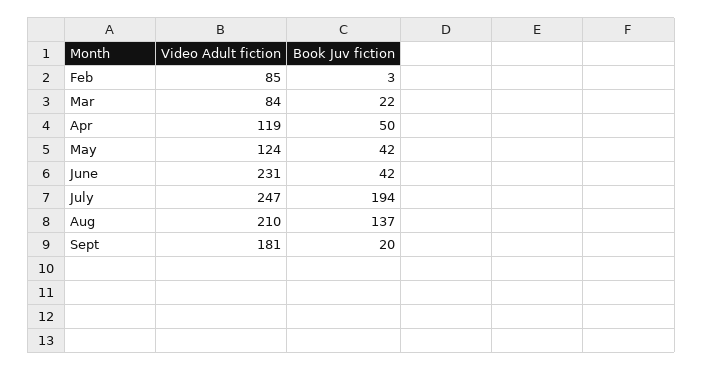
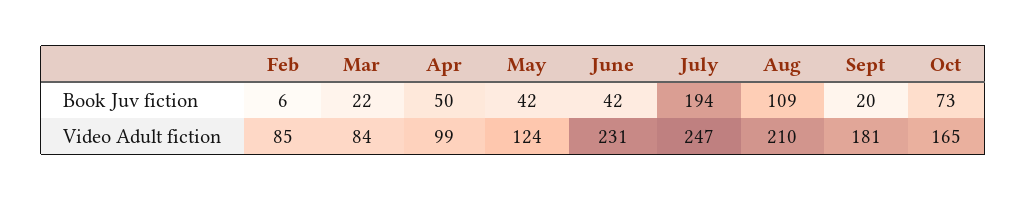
Book Juv fiction, Feb: 3 -> 6
Video Adult fiction, Apr: 119 -> 99
Book Juv fiction, Aug: 137 -> 109
Book Juv fiction, Oct: none -> 73
Video Adult fiction, Oct: none -> 165

